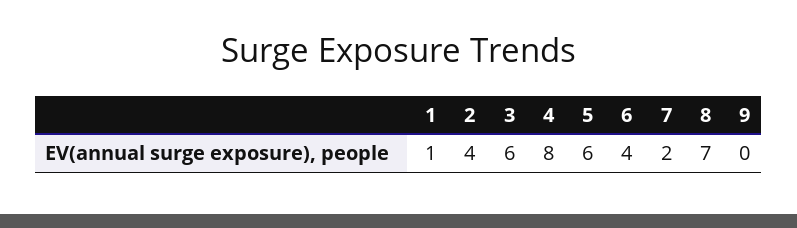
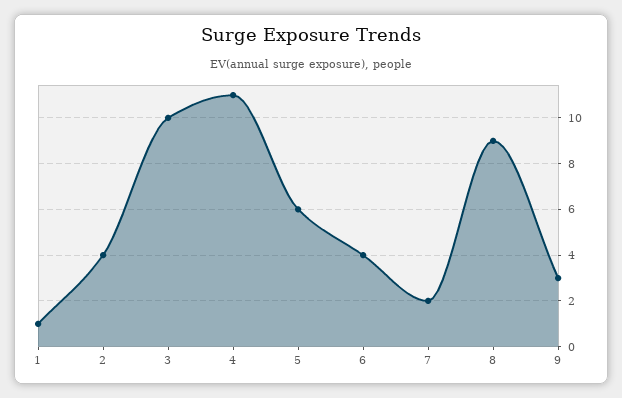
3: 6 -> 10
4: 8 -> 11
8: 7 -> 9
9: 0 -> 3

